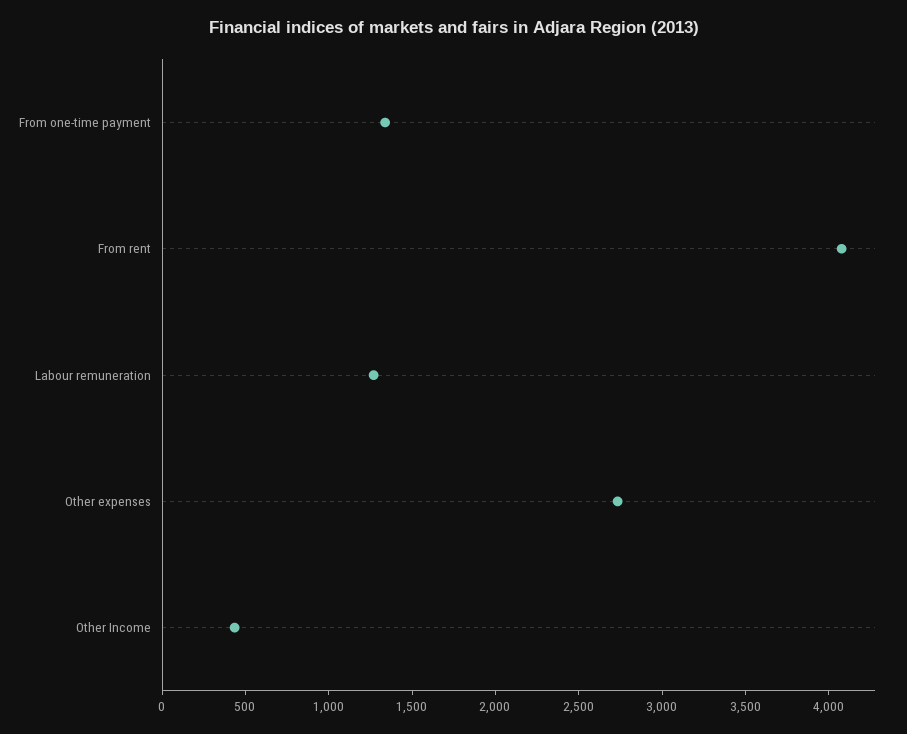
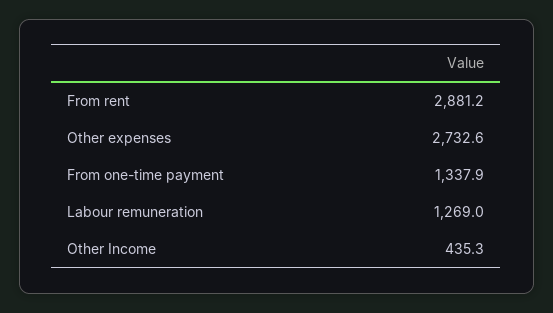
From rent: 4100 -> 2881.2

